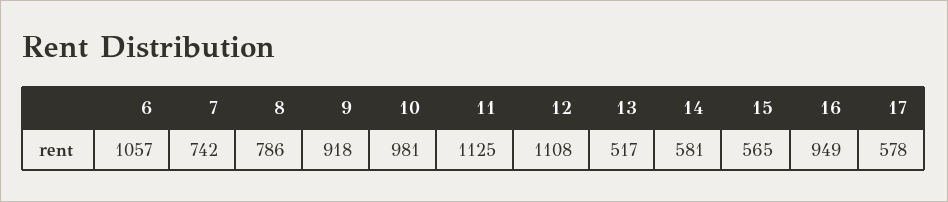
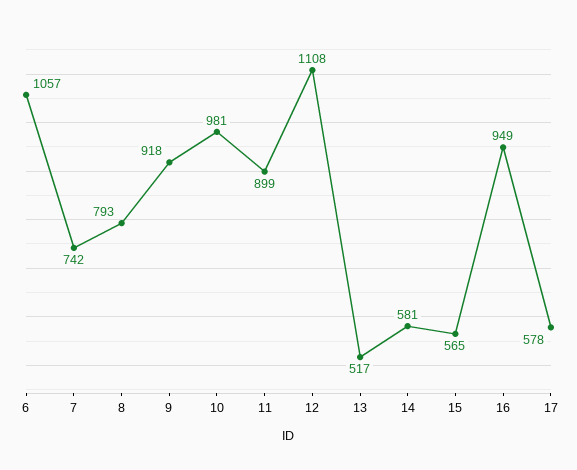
8: 786 -> 793
11: 1125 -> 899

